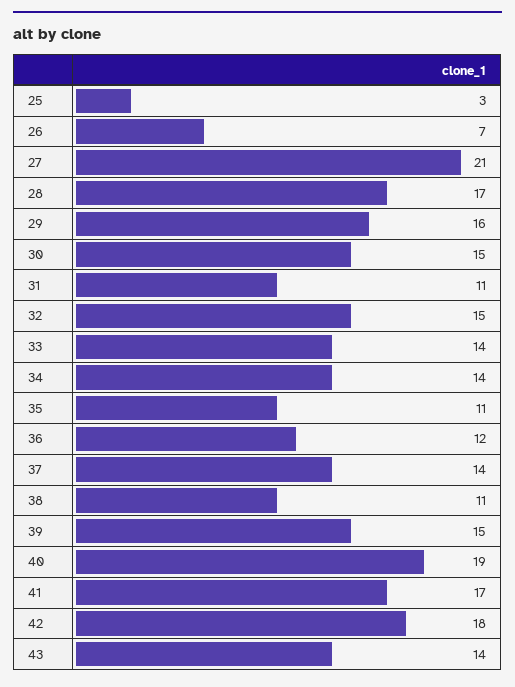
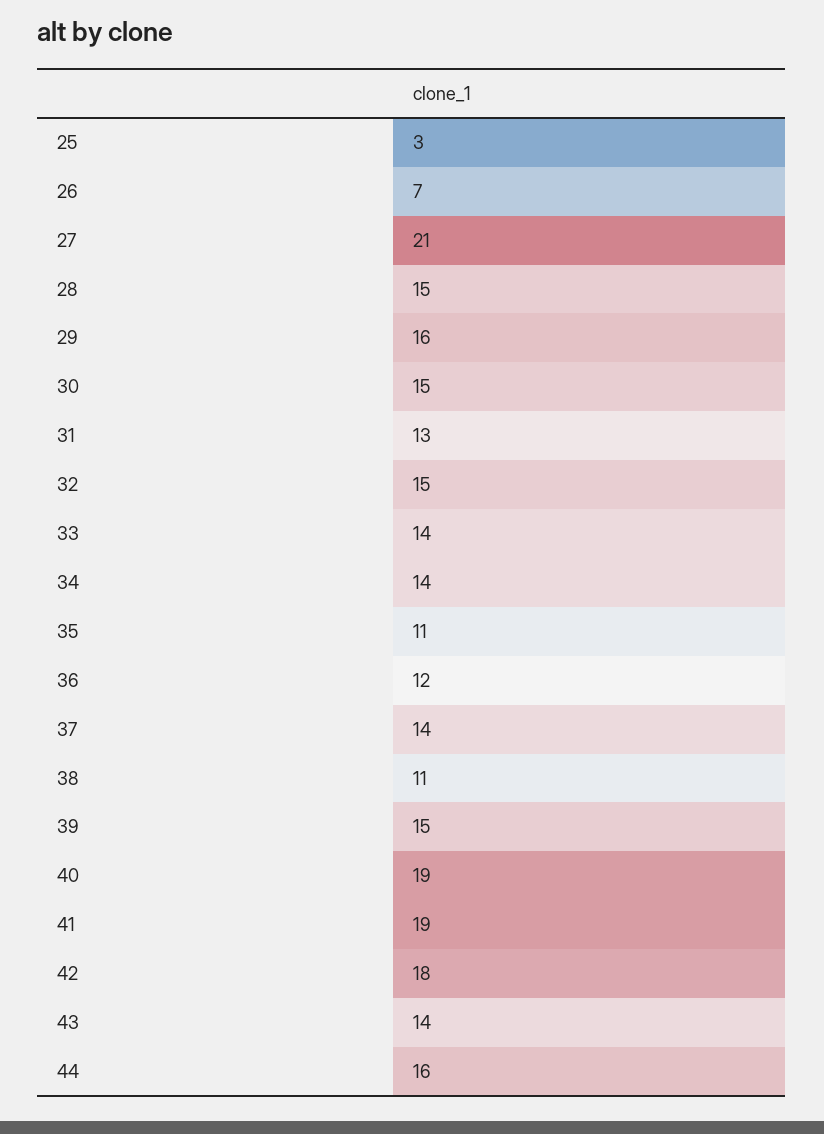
28: 17 -> 15
31: 11 -> 13
41: 17 -> 19
44: none -> 16

